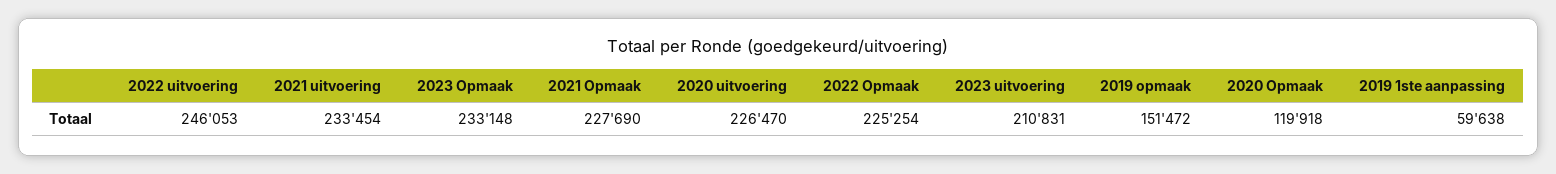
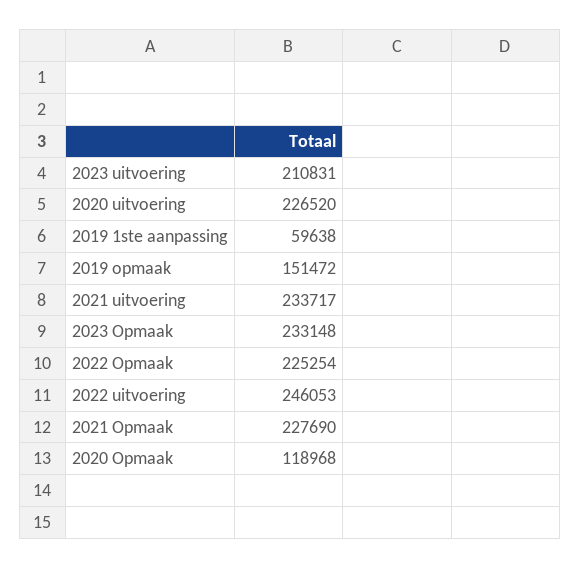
2021 uitvoering: 233454 -> 233717
2020 uitvoering: 226470 -> 226520
2020 Opmaak: 119918 -> 118968

